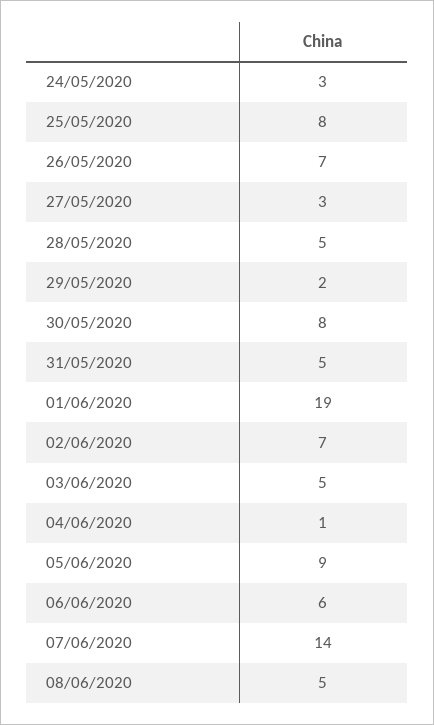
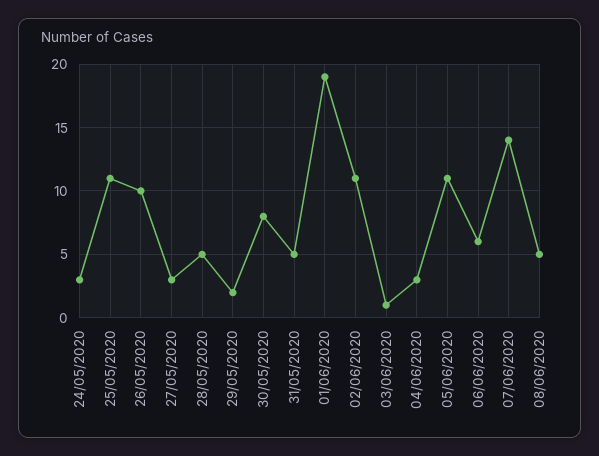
25/05/2020: 8 -> 11
26/05/2020: 7 -> 10
02/06/2020: 7 -> 11
03/06/2020: 5 -> 1
04/06/2020: 1 -> 3
05/06/2020: 9 -> 11

